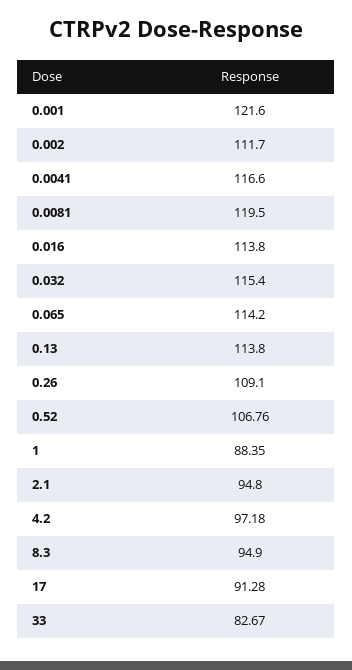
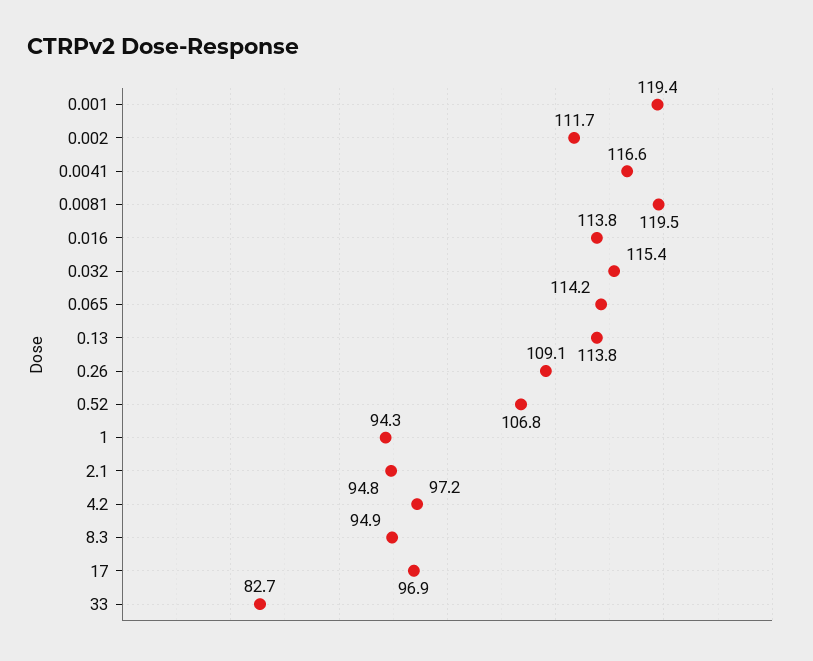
0.001: 121.6 -> 119.4
1: 88.35 -> 94.3
17: 91.28 -> 96.9

